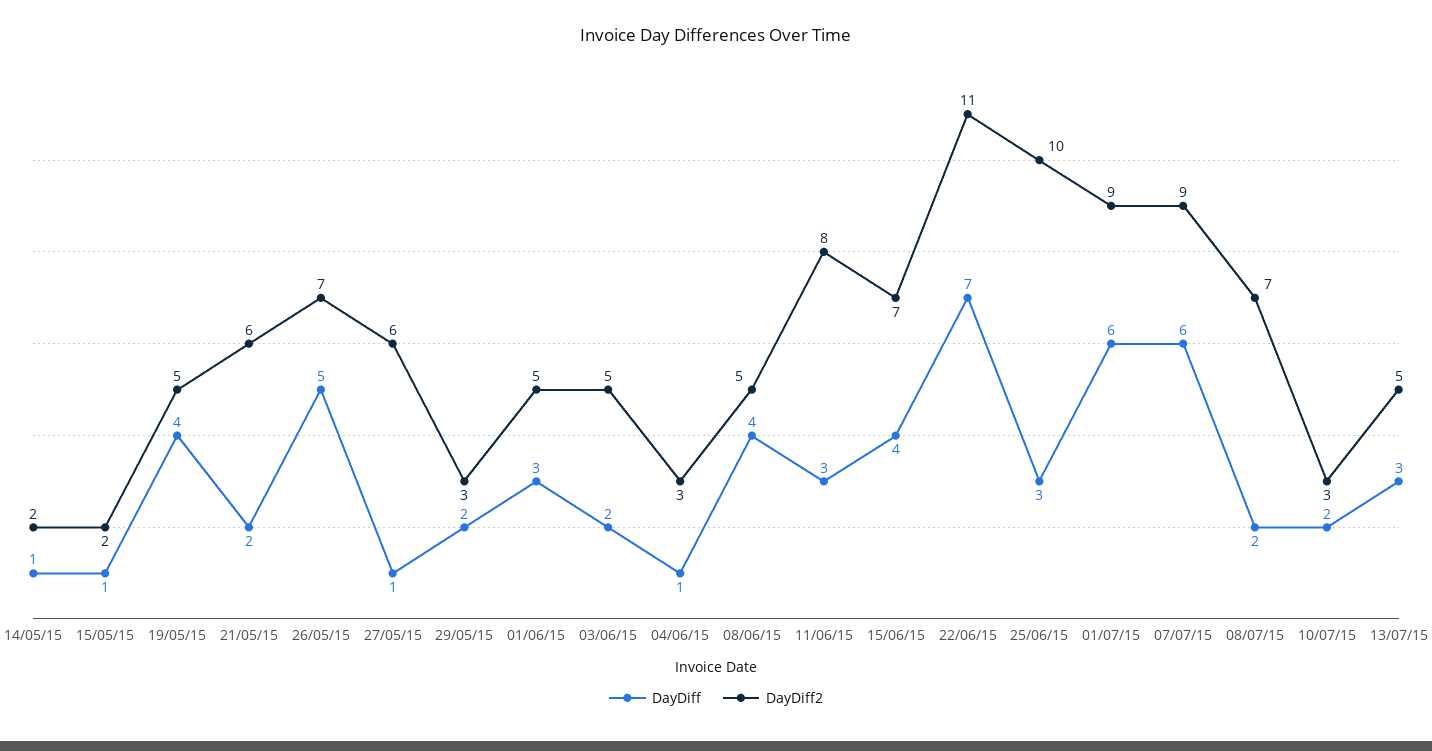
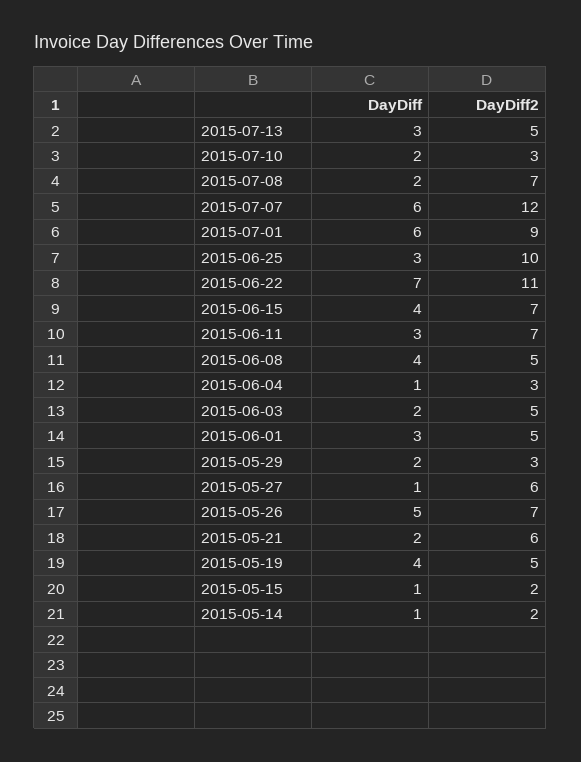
DayDiff2, 11/06/15: 8 -> 7
DayDiff2, 07/07/15: 9 -> 12

